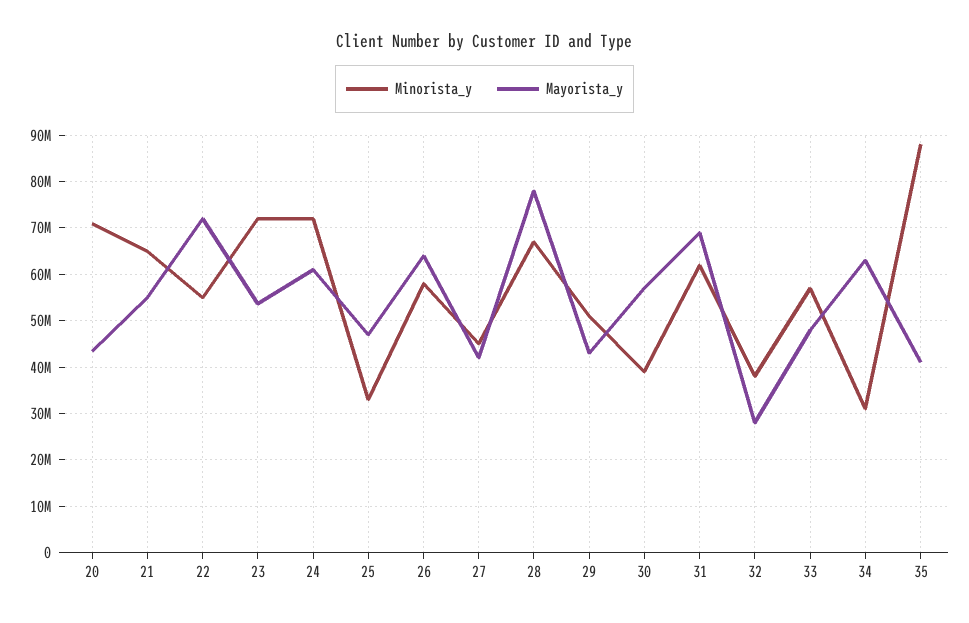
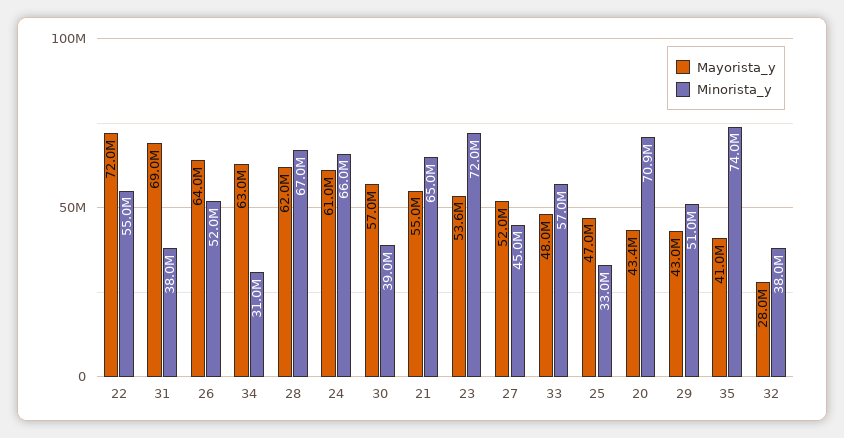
Minorista_y, 24: 72000000 -> 66000000
Minorista_y, 26: 58000000 -> 52000000
Mayorista_y, 27: 42000000 -> 52000000
Mayorista_y, 28: 78000000 -> 62000000
Minorista_y, 31: 62000000 -> 38000000
Minorista_y, 35: 88000000 -> 74000000

